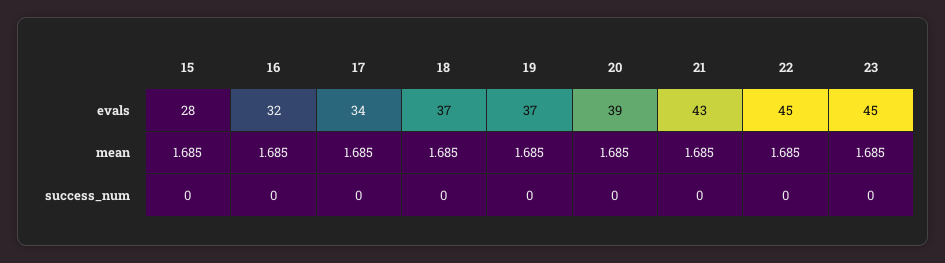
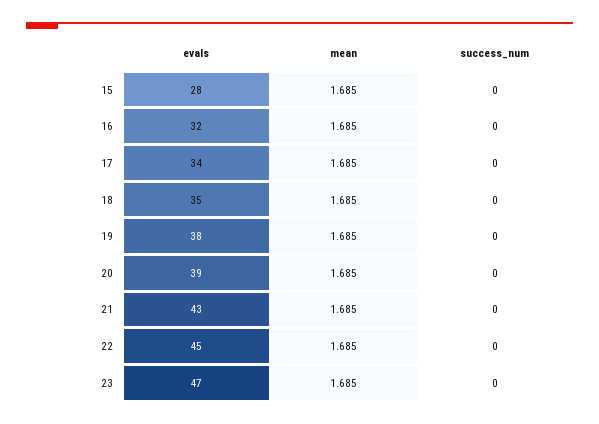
18, evals: 37 -> 35
19, evals: 37 -> 38
23, evals: 45 -> 47

